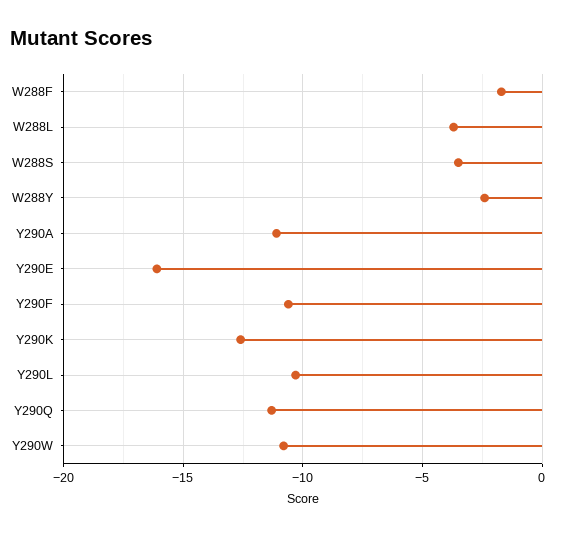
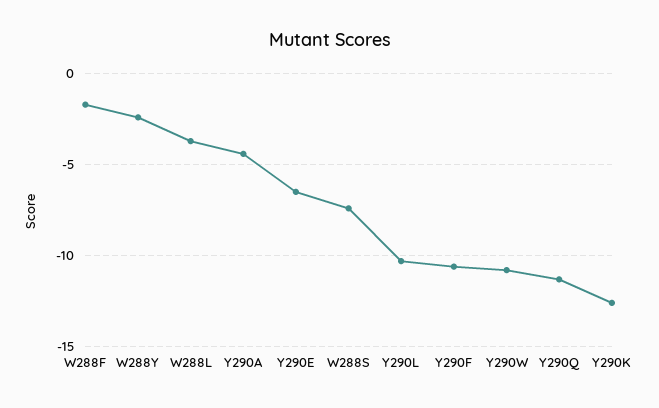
W288S: -3.5 -> -7.5
Y290A: -11 -> -4.5
Y290E: -16 -> -6.5

